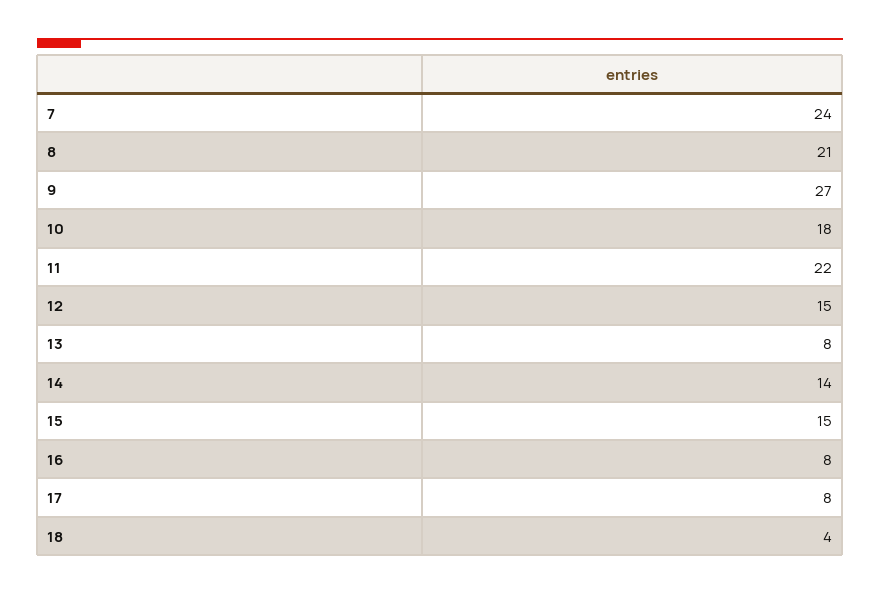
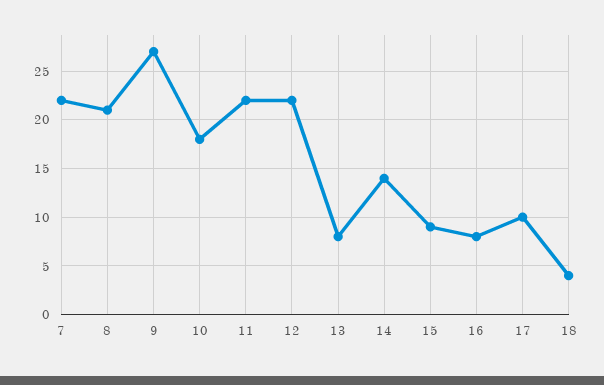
7: 24 -> 22
12: 15 -> 22
15: 15 -> 9
17: 8 -> 10

